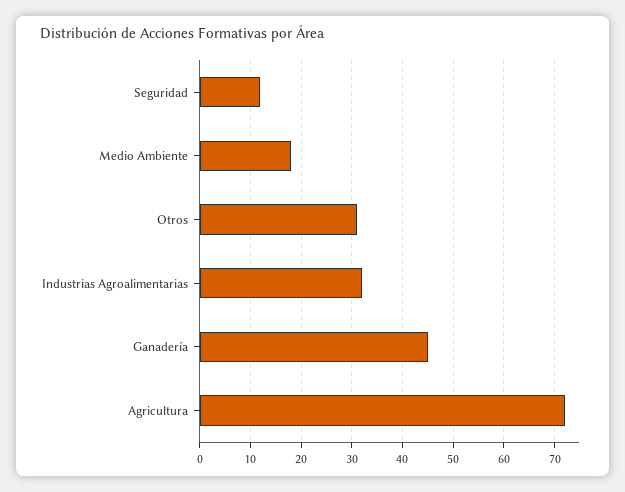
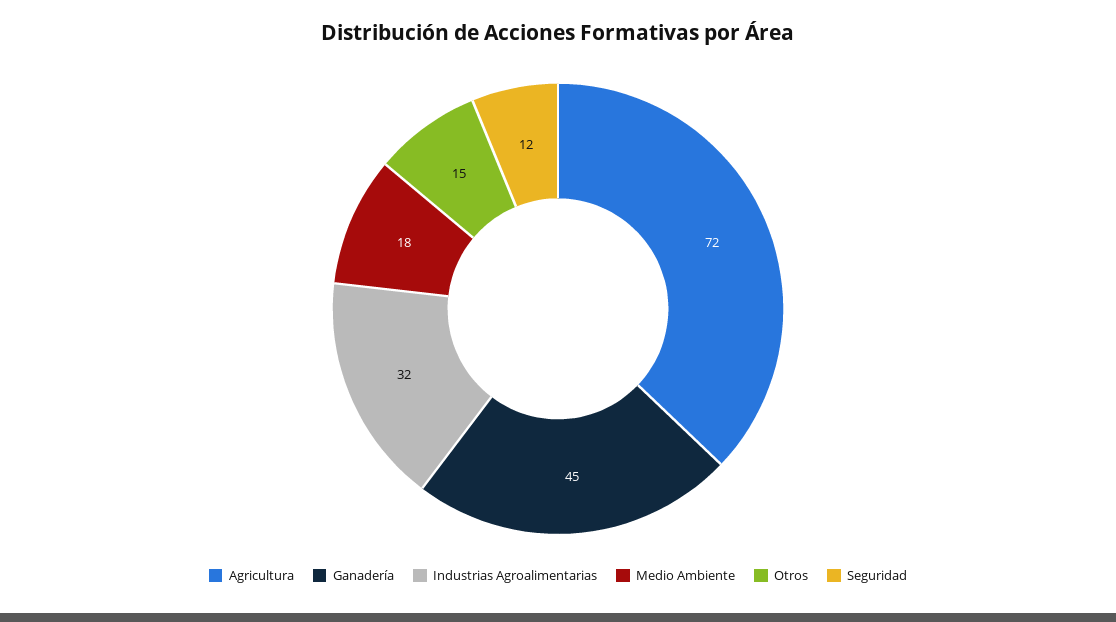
Otros: 30 -> 15

